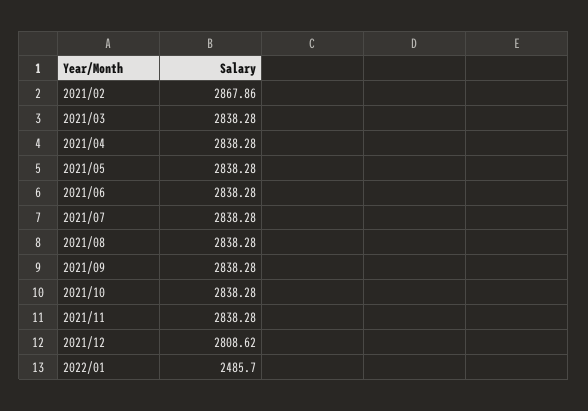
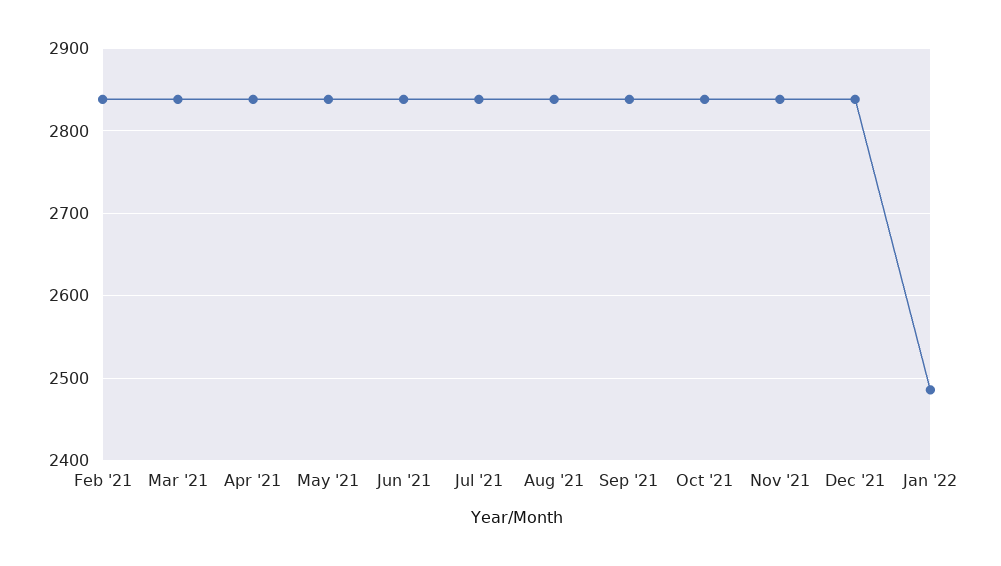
2021/02: 2867.86 -> 2840
2021/12: 2808.62 -> 2840

